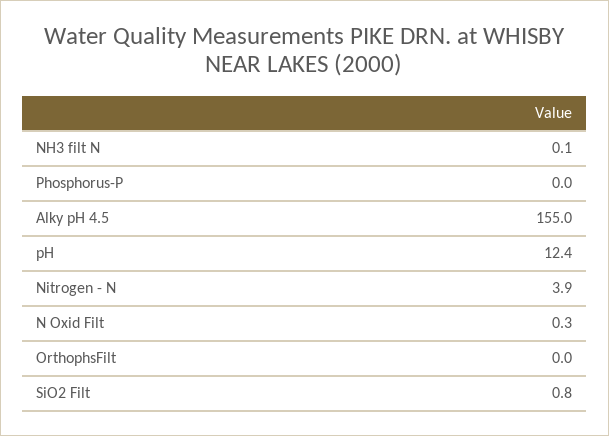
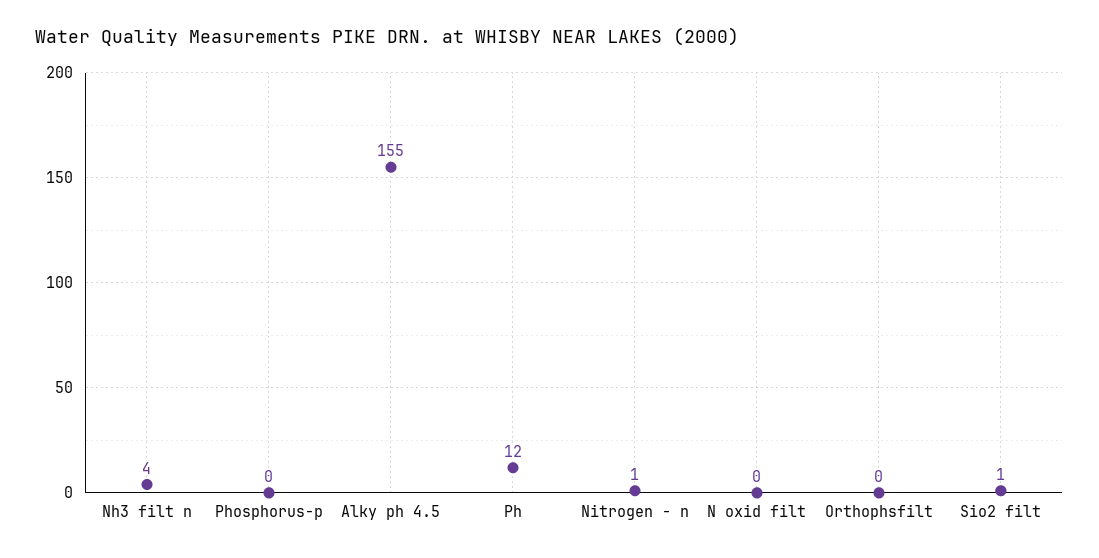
NH3 filt N: 0.1 -> 4
Nitrogen - N: 3.9 -> 1

